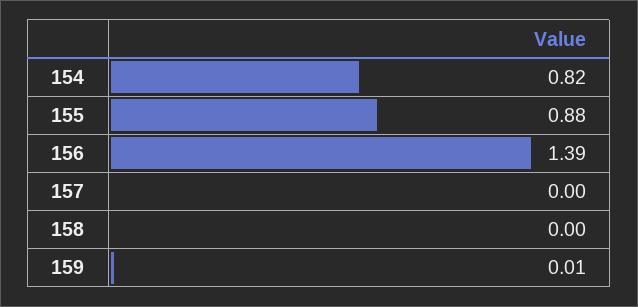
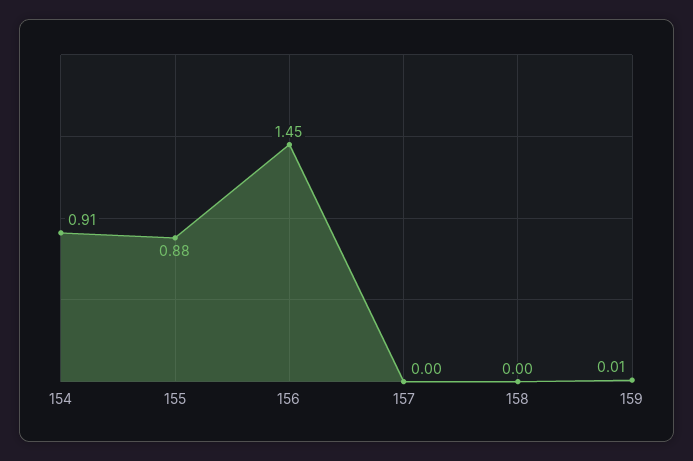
154: 0.82 -> 0.91
156: 1.39 -> 1.45

